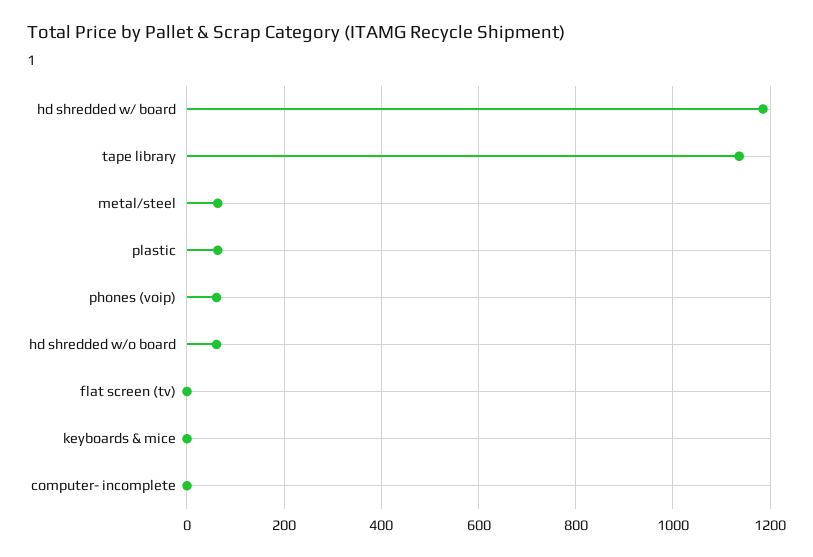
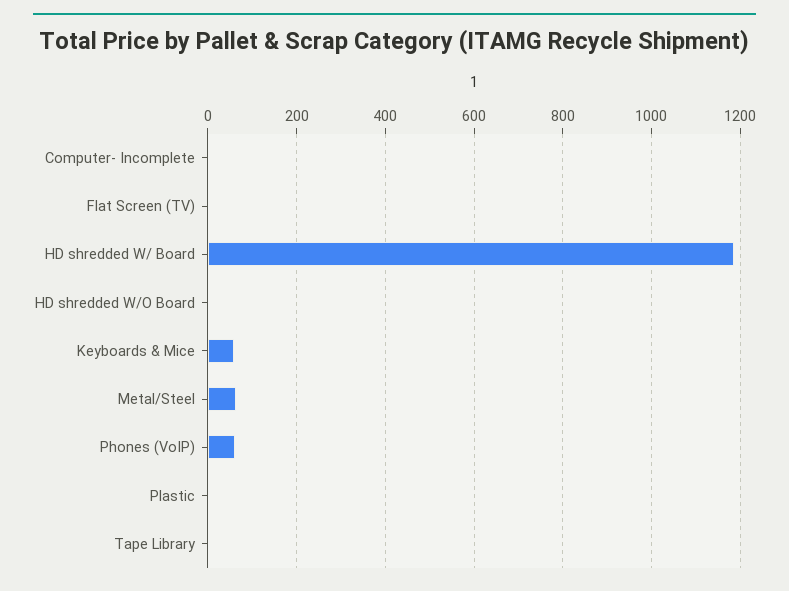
tape library: 1140 -> 0
plastic: 60 -> 0
hd shredded w/o board: 60 -> 0
keyboards & mice: 0 -> 60

